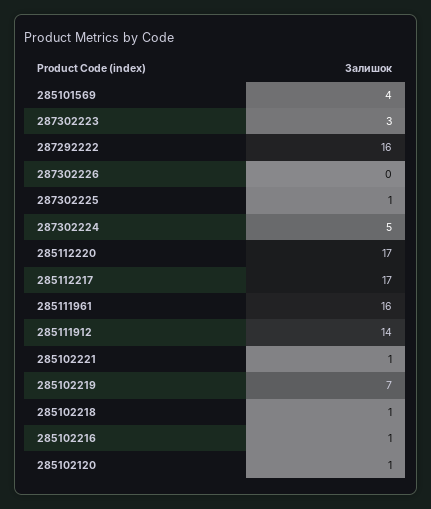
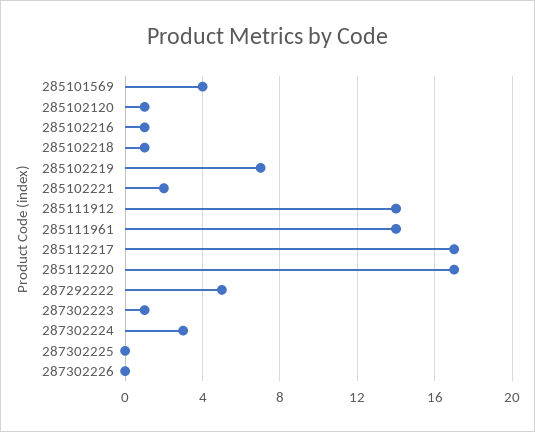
287302223: 3 -> 1
287292222: 16 -> 5
287302225: 1 -> 0
287302224: 5 -> 3
285111961: 16 -> 14
285102221: 1 -> 2

